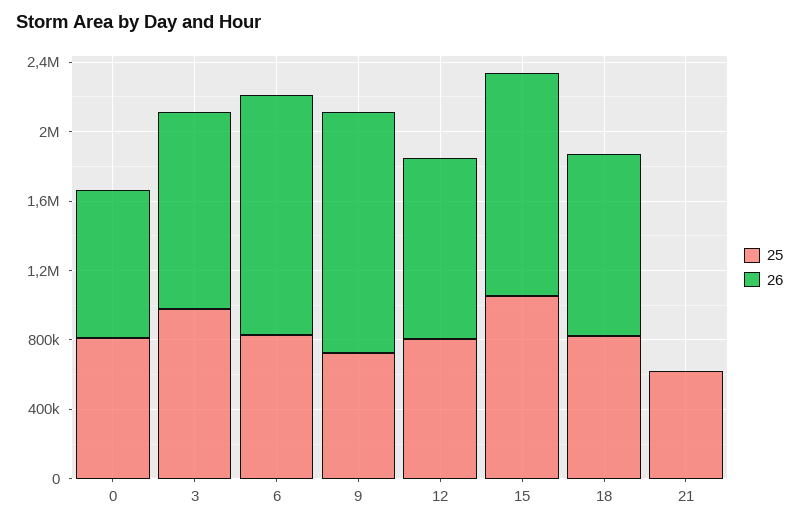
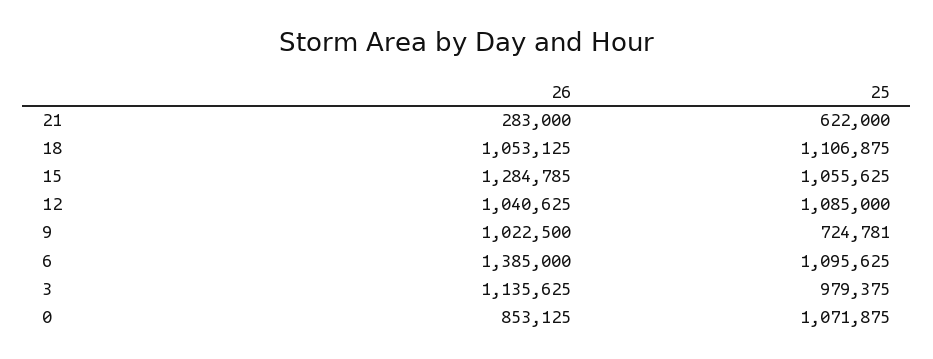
25, 0: 800000 -> 1071875
25, 6: 800000 -> 1095625
26, 9: 1400000 -> 1022500
25, 12: 800000 -> 1085000
25, 18: 800000 -> 1106875
26, 21: 0 -> 283000

